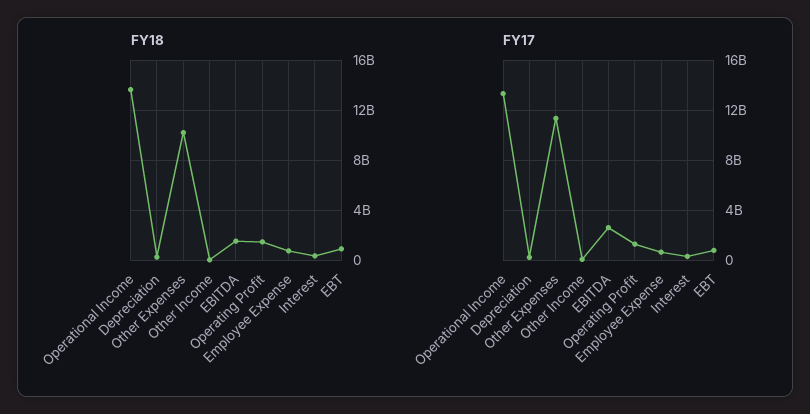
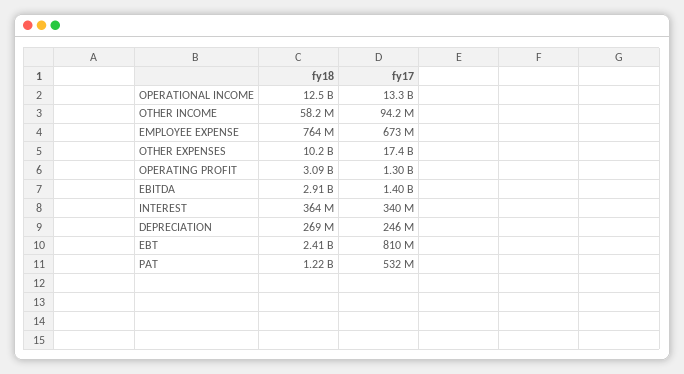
FY18, Operational Income: 13500000000 -> 12500000000
FY18, EBITDA: 1500000000 -> 2910000000
FY18, Operating Profit: 1500000000 -> 3090000000
FY18, EBT: 1000000000 -> 2410000000
FY17, Other Expenses: 11500000000 -> 17400000000
FY17, EBITDA: 2500000000 -> 1400000000
FY18, PAT: none -> 1220000000
FY17, PAT: none -> 532000000

